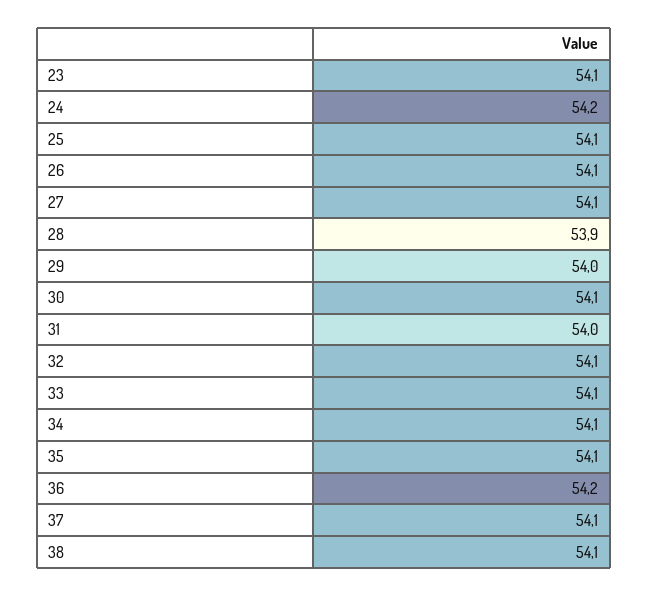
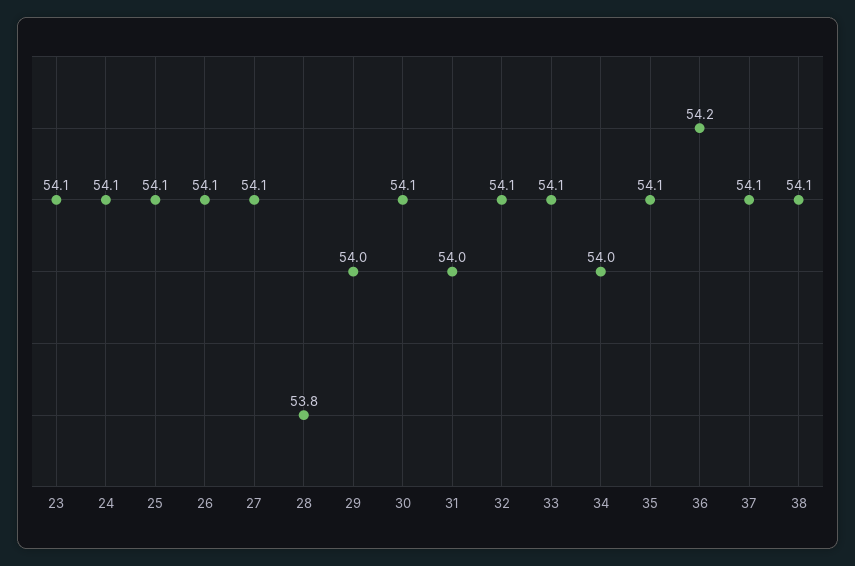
24: 54.2 -> 54.1
28: 53.9 -> 53.8
34: 54.1 -> 54

